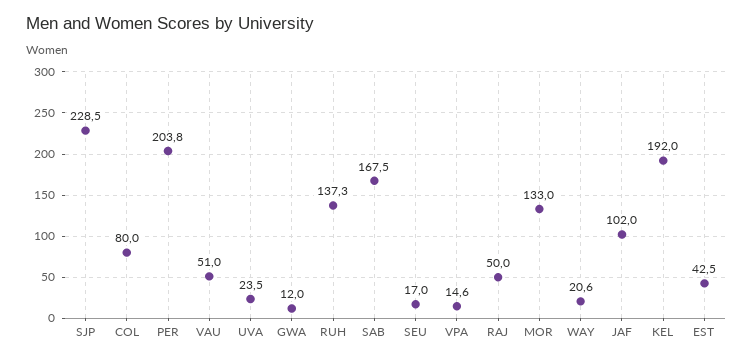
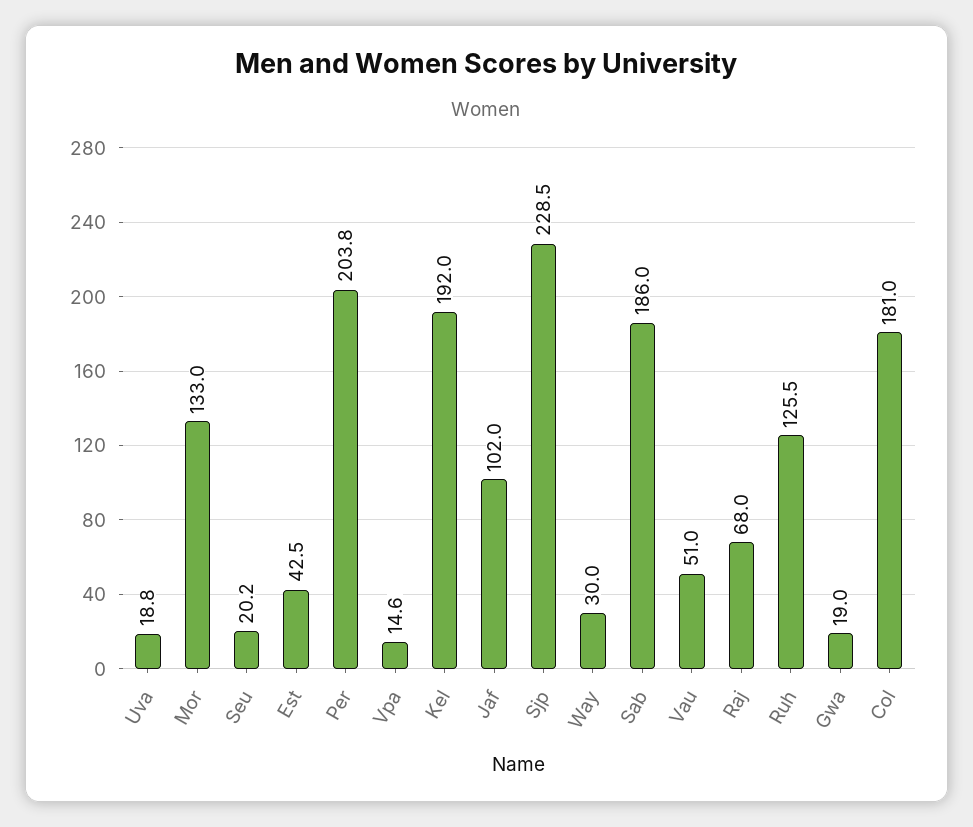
COL: 80 -> 181
UVA: 23.5 -> 18.8
GWA: 12 -> 19
RUH: 137.3 -> 125.5
SAB: 167.5 -> 186
SEU: 17 -> 20.2
RAJ: 50 -> 68
WAY: 20.6 -> 30

